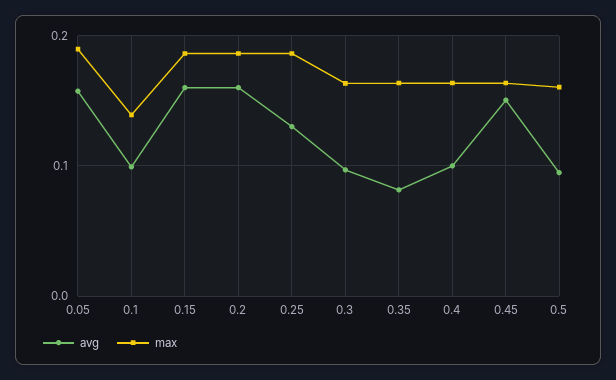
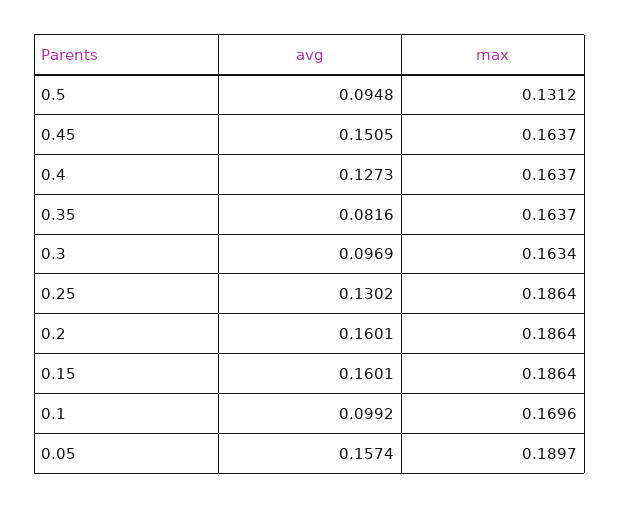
max, 0.1: 0.14 -> 0.1696
avg, 0.4: 0.1 -> 0.1273
max, 0.5: 0.16 -> 0.1312

